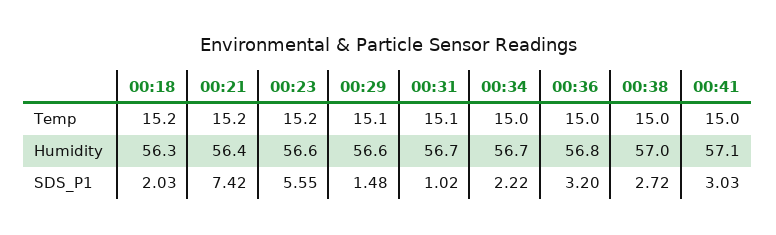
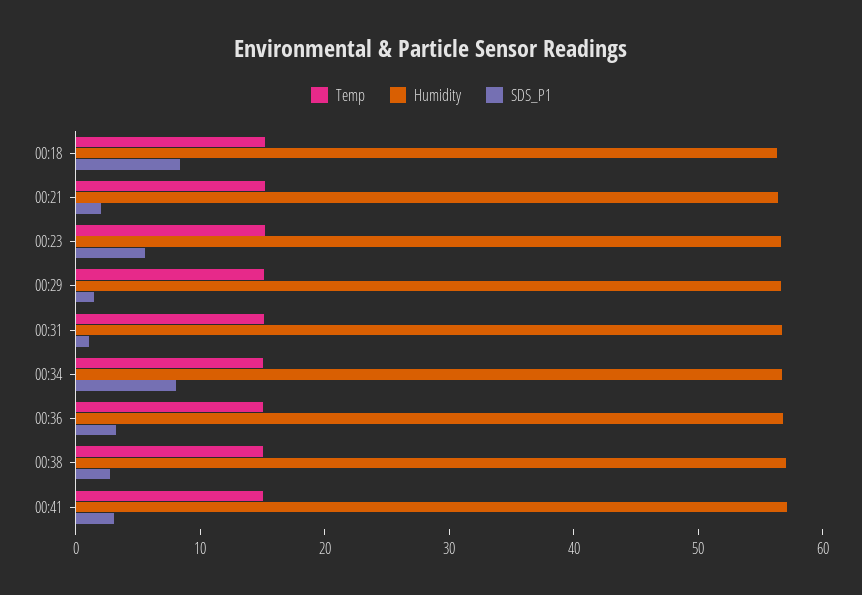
SDS_P1, 00:18: 2.03 -> 8
SDS_P1, 00:21: 7.42 -> 2
SDS_P1, 00:34: 2.22 -> 8

